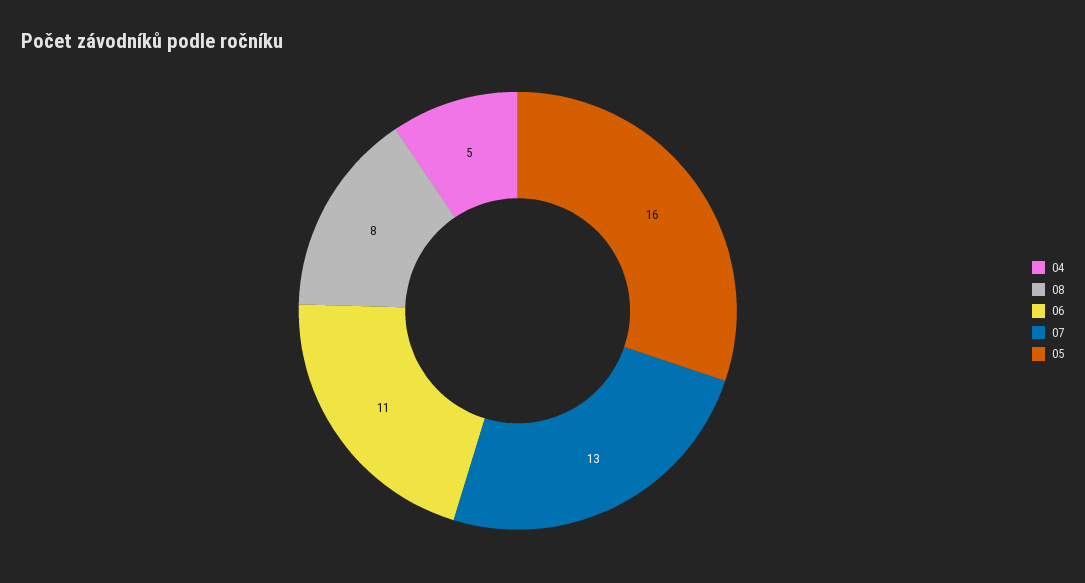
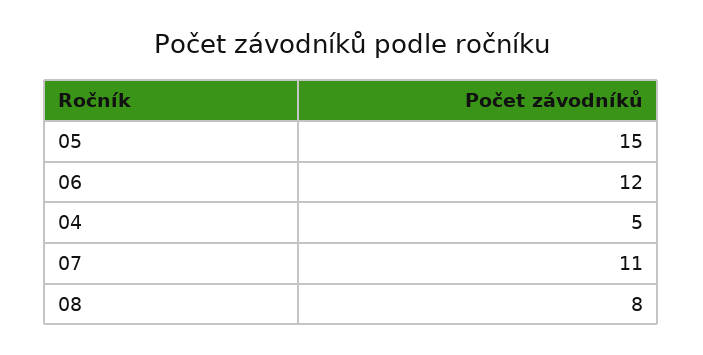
06: 11 -> 12
07: 13 -> 11
05: 16 -> 15

